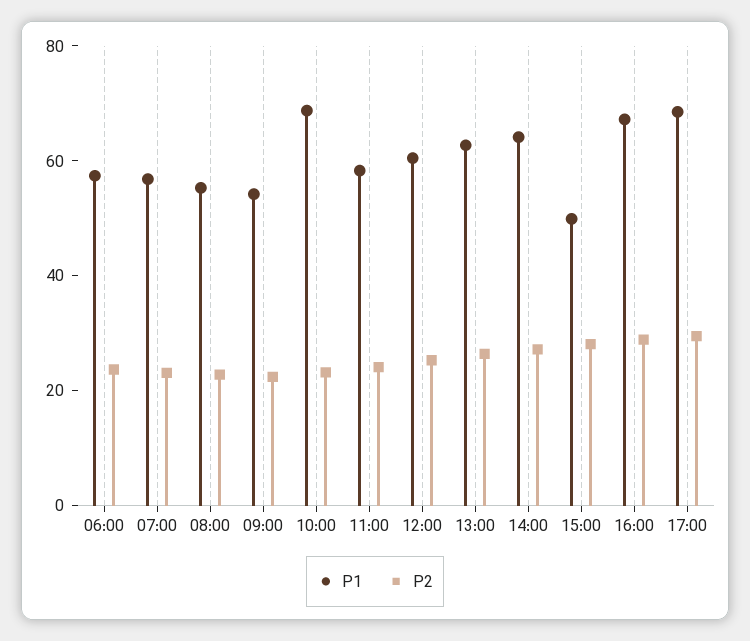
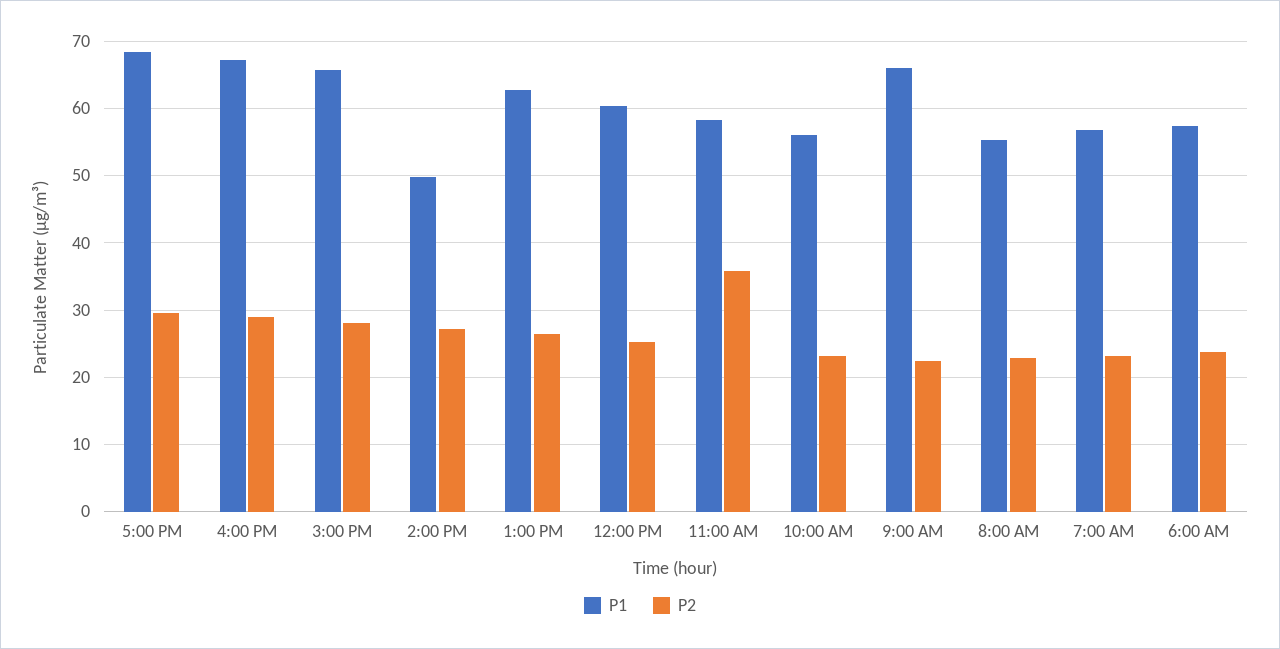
P1, 09:00: 55 -> 66
P1, 10:00: 70 -> 56
P2, 11:00: 25 -> 36
P1, 14:00: 65 -> 50
P1, 15:00: 50 -> 66

